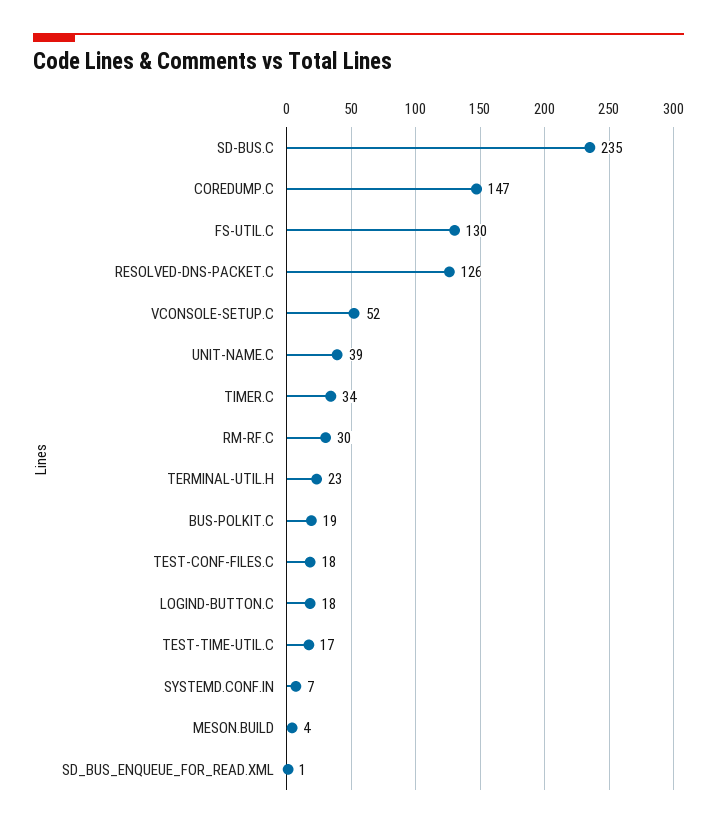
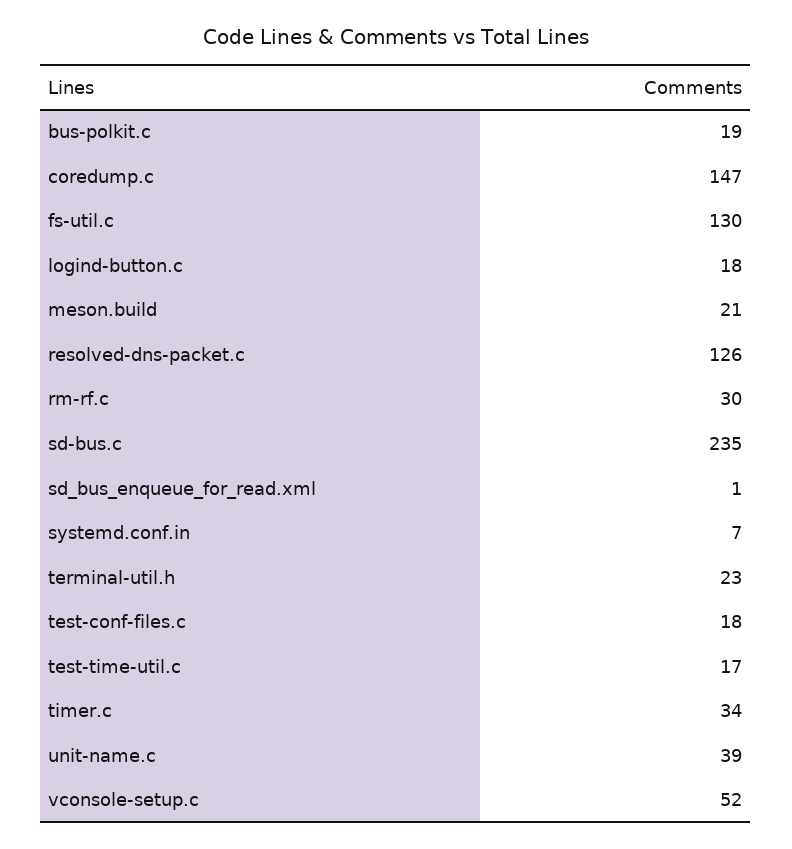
MESON.BUILD: 4 -> 21

